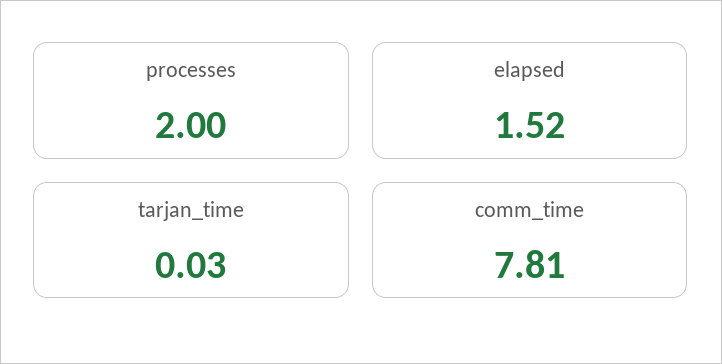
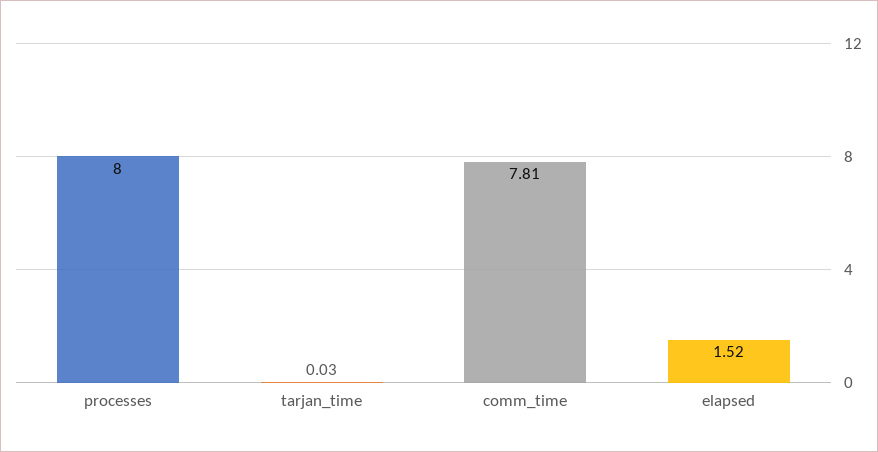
processes: 2 -> 8

